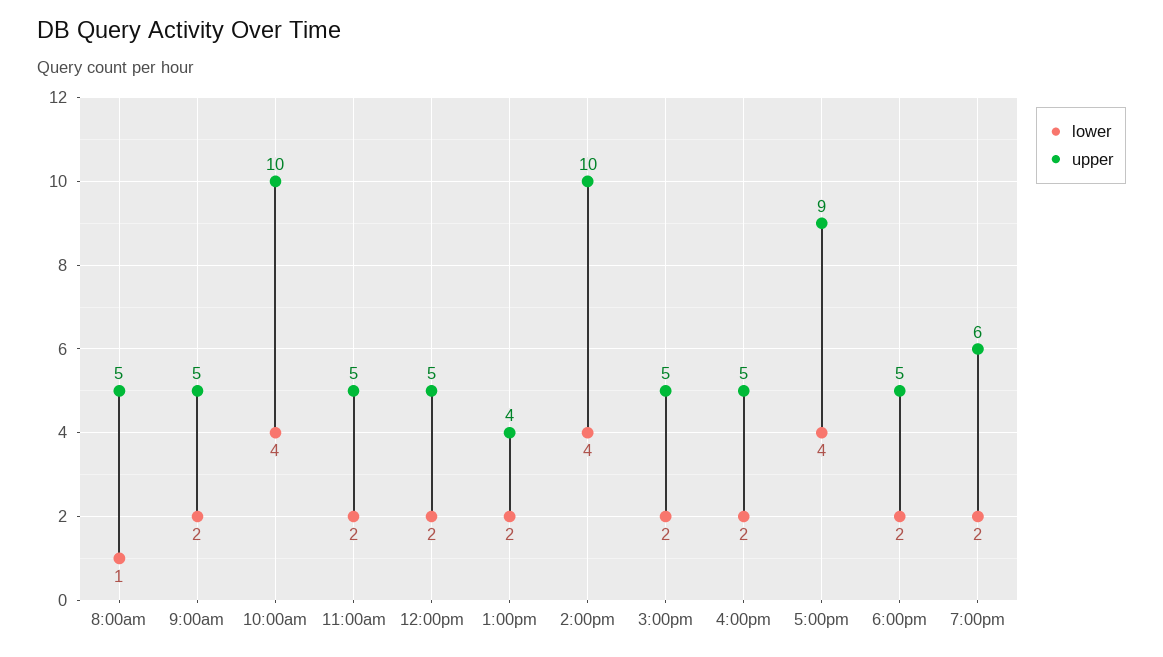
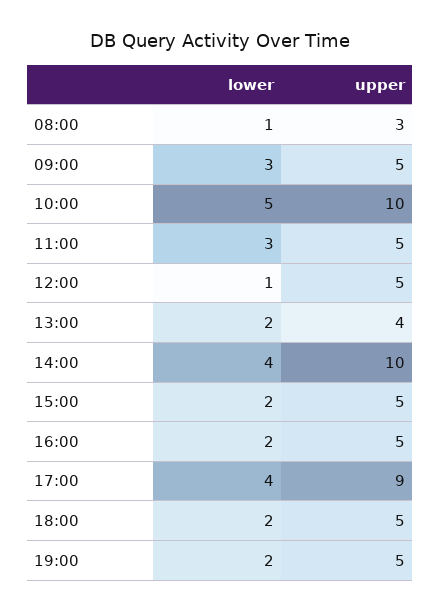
upper, 8:00am: 5 -> 3
lower, 9:00am: 2 -> 3
lower, 10:00am: 4 -> 5
lower, 11:00am: 2 -> 3
lower, 12:00pm: 2 -> 1
upper, 7:00pm: 6 -> 5

